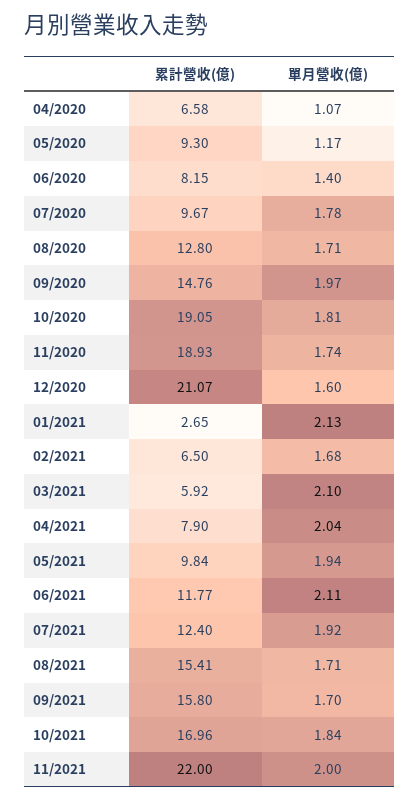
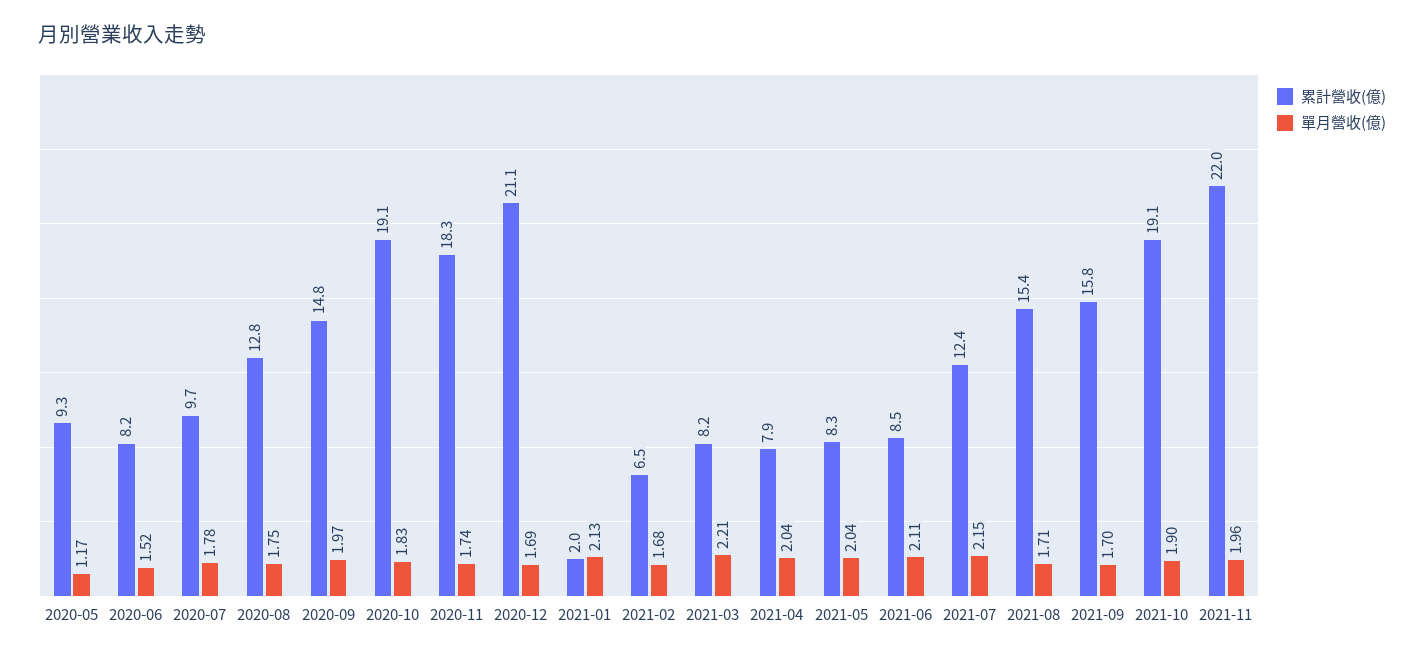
累計營收(億), 04/2020: 6.58 -> none
單月營收(億), 04/2020: 1.07 -> none
單月營收(億), 06/2020: 1.4 -> 1.52
單月營收(億), 08/2020: 1.71 -> 1.75
單月營收(億), 10/2020: 1.81 -> 1.83
累計營收(億), 11/2020: 18.93 -> 18.3
單月營收(億), 12/2020: 1.6 -> 1.69
累計營收(億), 01/2021: 2.65 -> 2
累計營收(億), 03/2021: 5.92 -> 8.2
單月營收(億), 03/2021: 2.1 -> 2.21
累計營收(億), 05/2021: 9.84 -> 8.3
單月營收(億), 05/2021: 1.94 -> 2.04
累計營收(億), 06/2021: 11.77 -> 8.5
單月營收(億), 07/2021: 1.92 -> 2.15
累計營收(億), 10/2021: 16.96 -> 19.1
單月營收(億), 10/2021: 1.84 -> 1.9
單月營收(億), 11/2021: 2 -> 1.96

